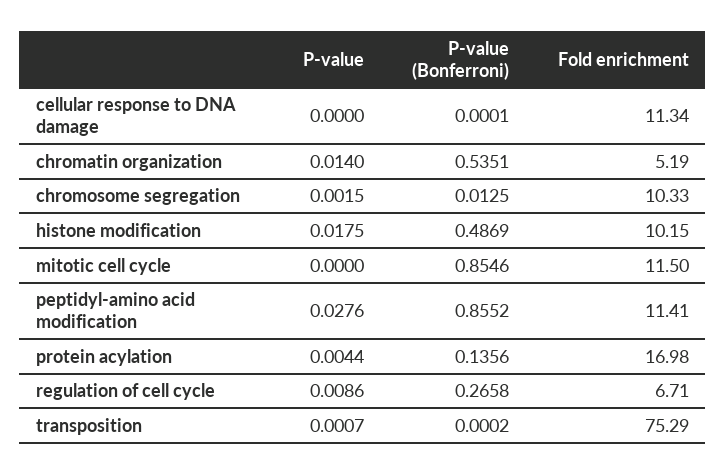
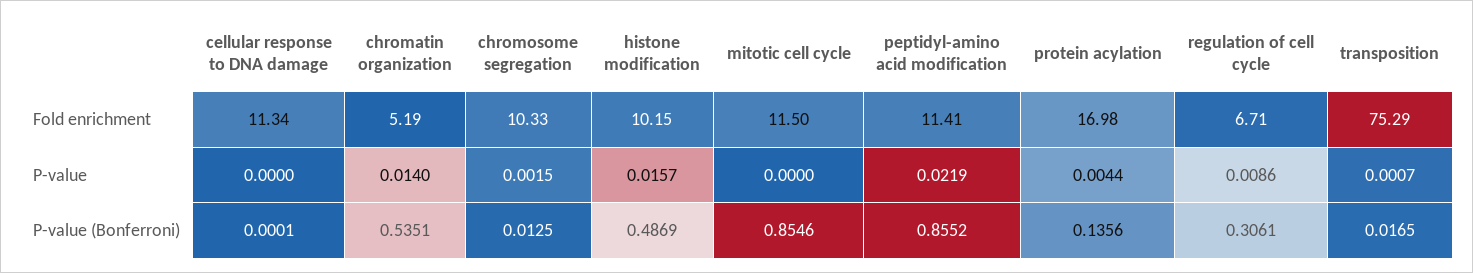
P-value, histone modification: 0.0175 -> 0.0157
P-value, peptidyl-amino acid modification: 0.0276 -> 0.0219
P-value (Bonferroni), regulation of cell cycle: 0.2658 -> 0.3061
P-value (Bonferroni), transposition: 0.0002 -> 0.0165

